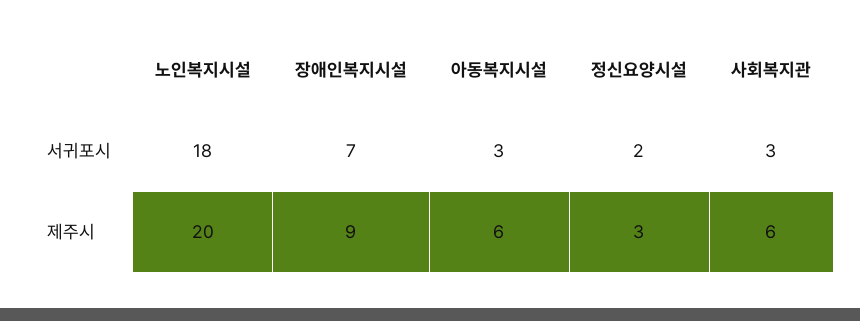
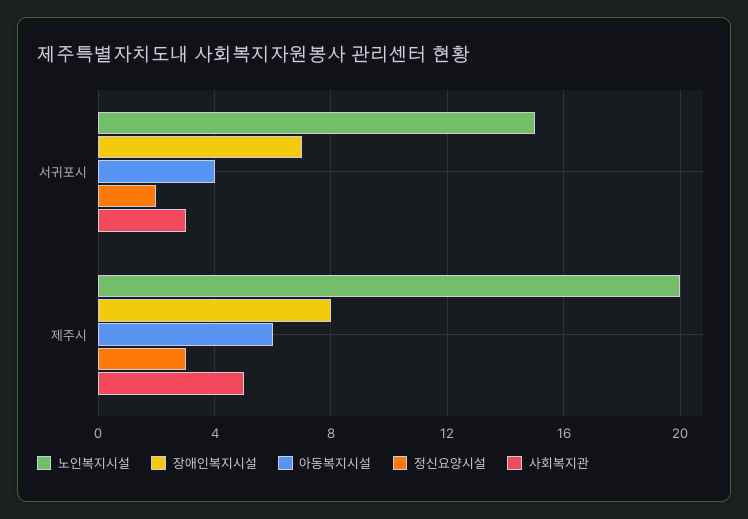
노인복지시설, 서귀포시: 18 -> 15
아동복지시설, 서귀포시: 3 -> 4
장애인복지시설, 제주시: 9 -> 8
사회복지관, 제주시: 6 -> 5

